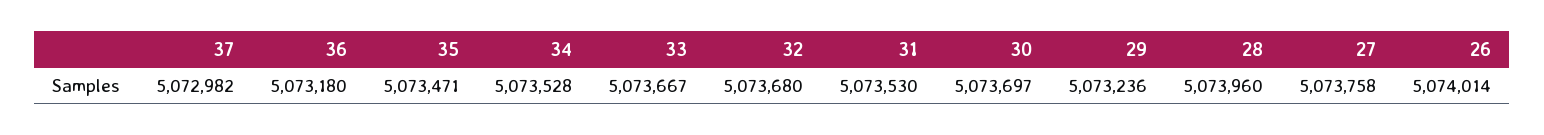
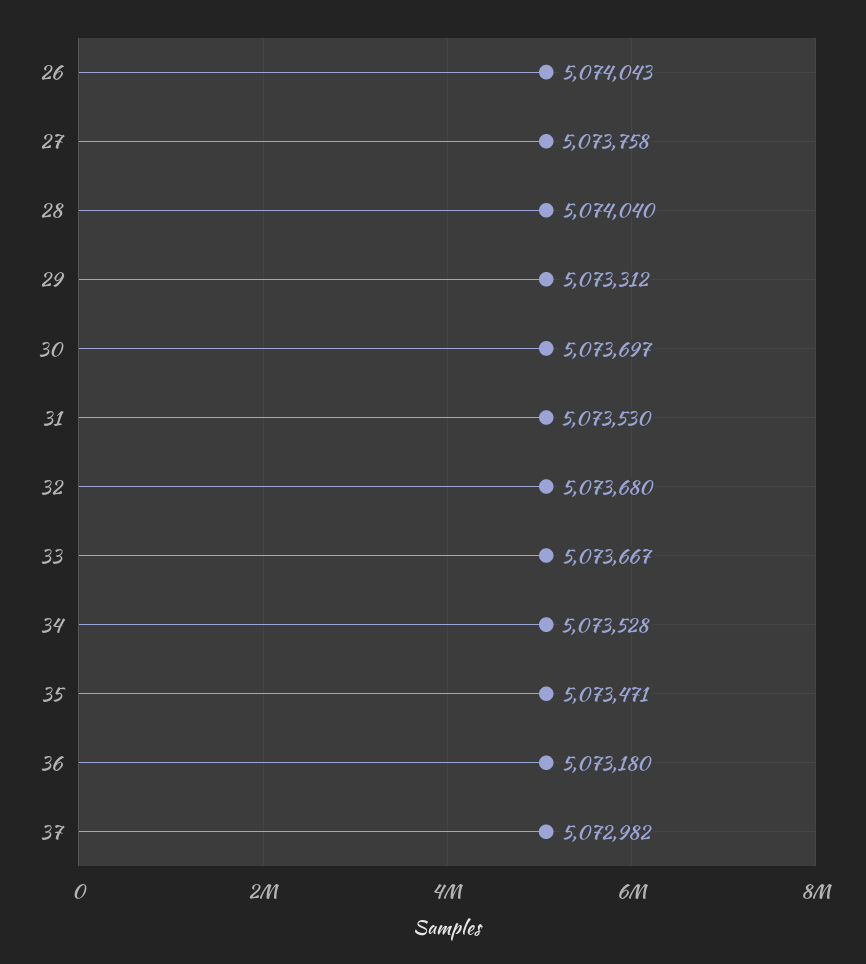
29: 5073236 -> 5073312
28: 5073960 -> 5074040
26: 5074014 -> 5074043

